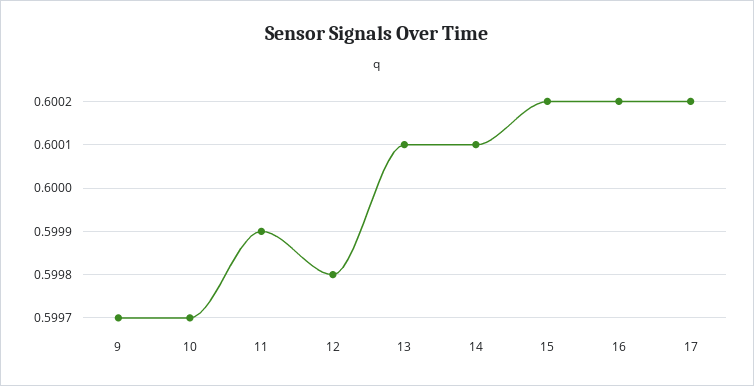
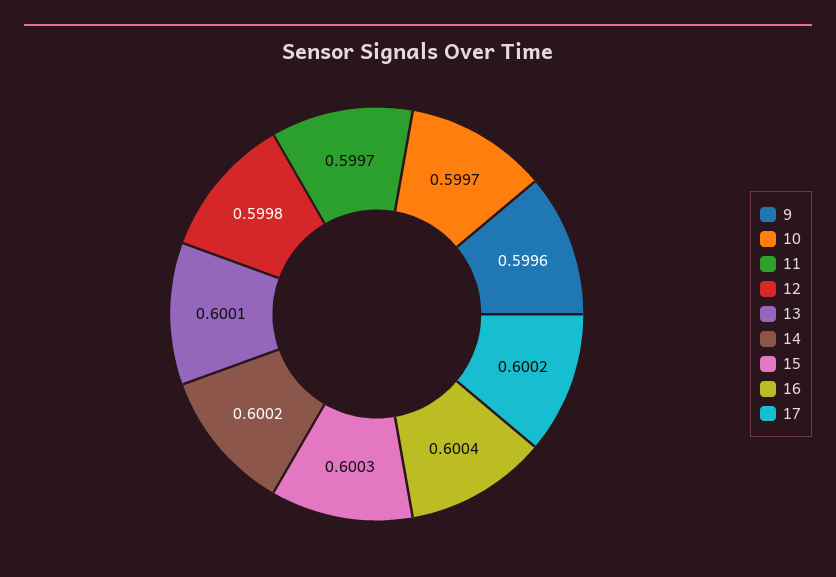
9: 0.5997 -> 0.5996
11: 0.5999 -> 0.5997
14: 0.6001 -> 0.6002
15: 0.6002 -> 0.6003
16: 0.6002 -> 0.6004

